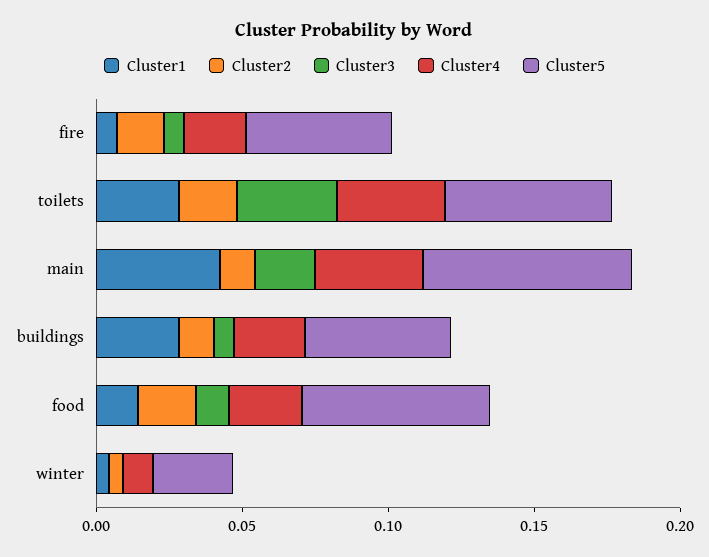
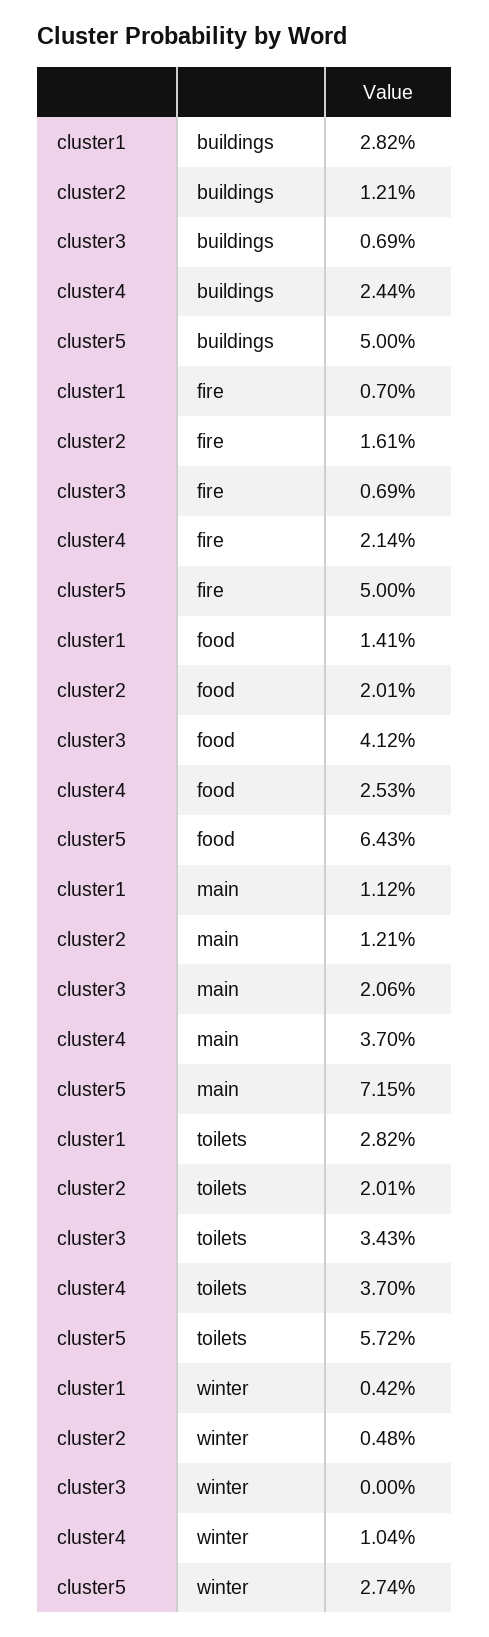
Cluster1, main: 0.04 -> 0.0112
Cluster3, food: 0.01 -> 0.0412

